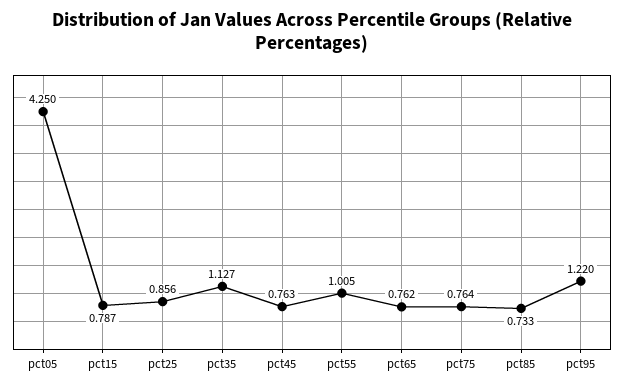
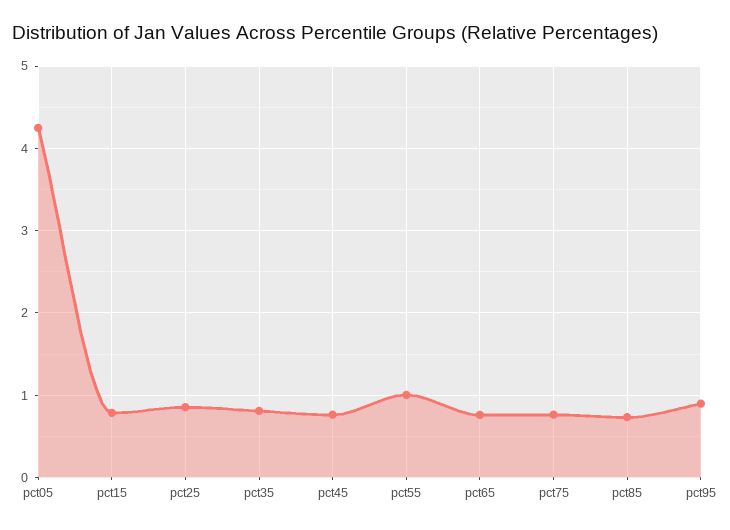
pct35: 1.127 -> 0.8
pct95: 1.22 -> 0.9

